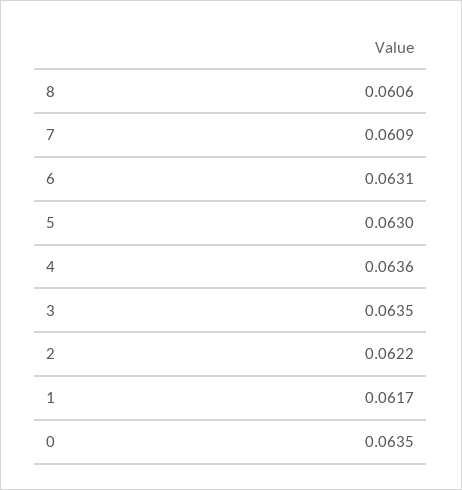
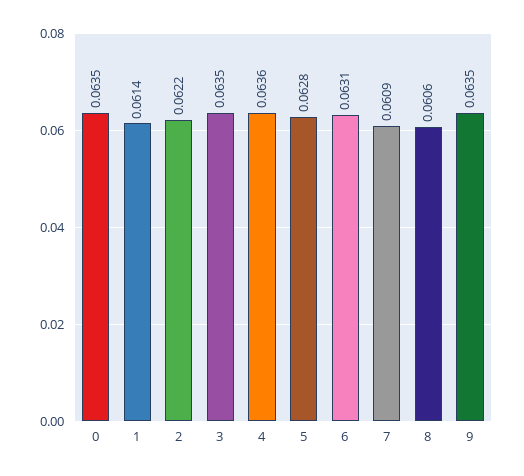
5: 0.063 -> 0.0628
1: 0.0617 -> 0.0614
9: none -> 0.0635

